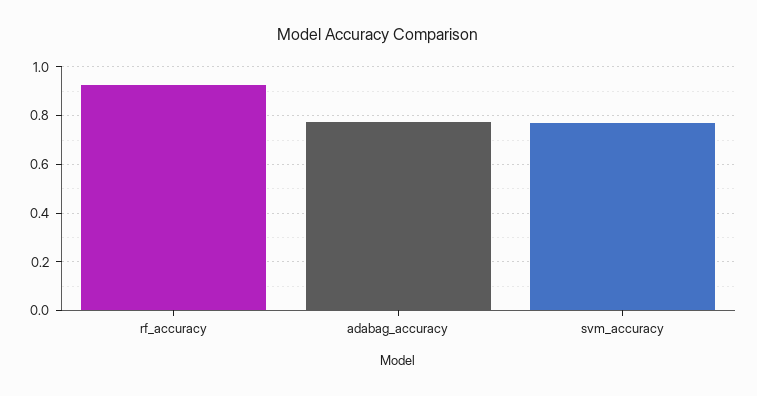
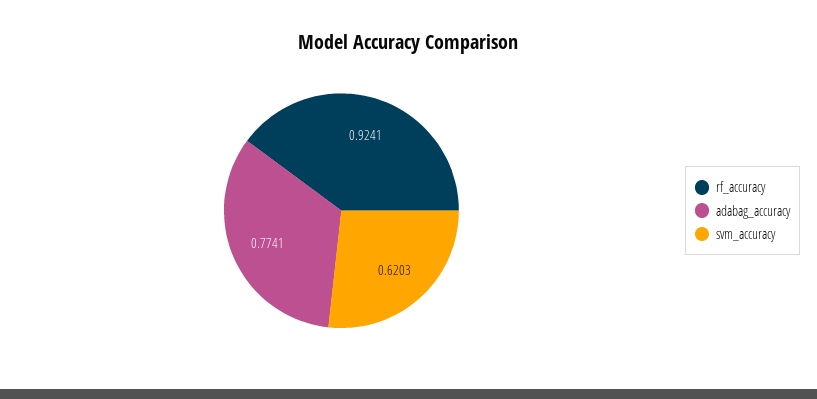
svm_accuracy: 0.775 -> 0.6203

